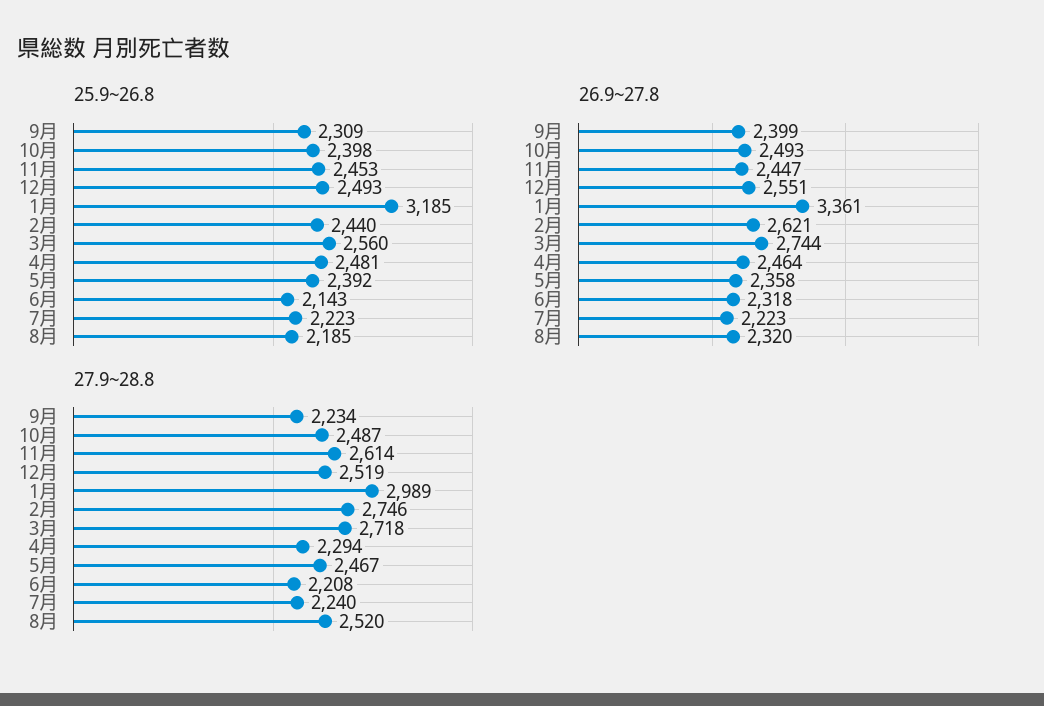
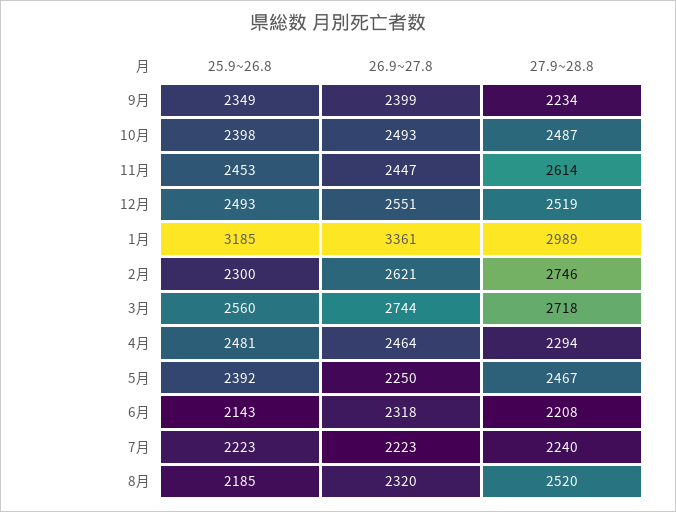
25.9~26.8, 9月: 2309 -> 2349
25.9~26.8, 2月: 2440 -> 2300
26.9~27.8, 5月: 2358 -> 2250

